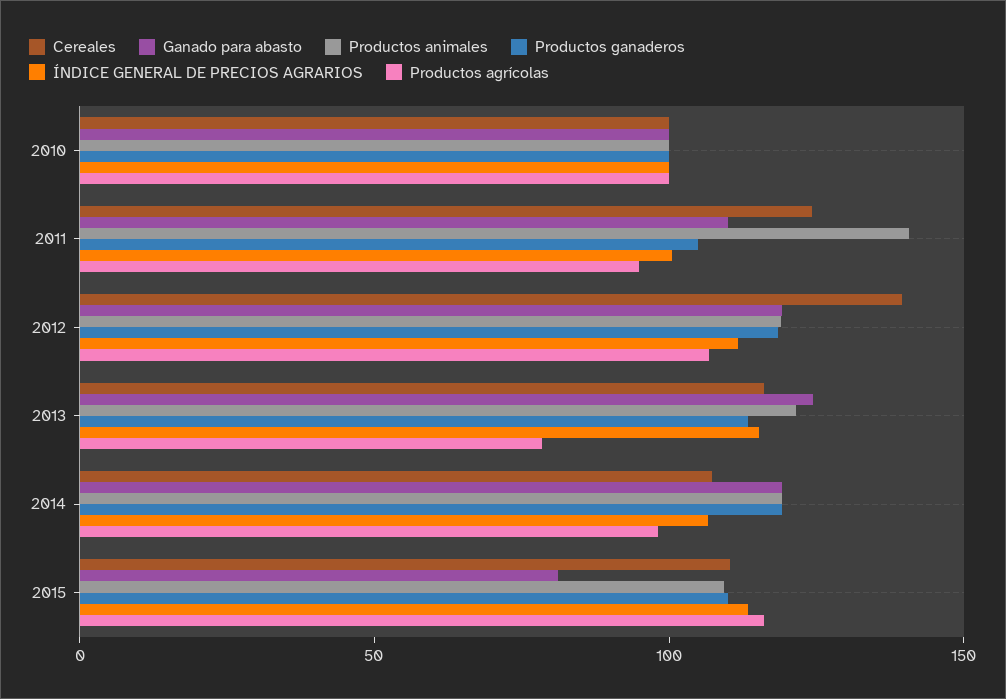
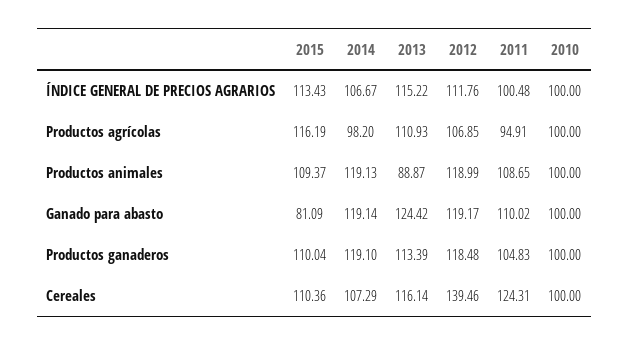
Productos animales, 2011: 140 -> 108.65
Productos animales, 2013: 120 -> 88.87
Productos agrícolas, 2013: 80 -> 110.93

